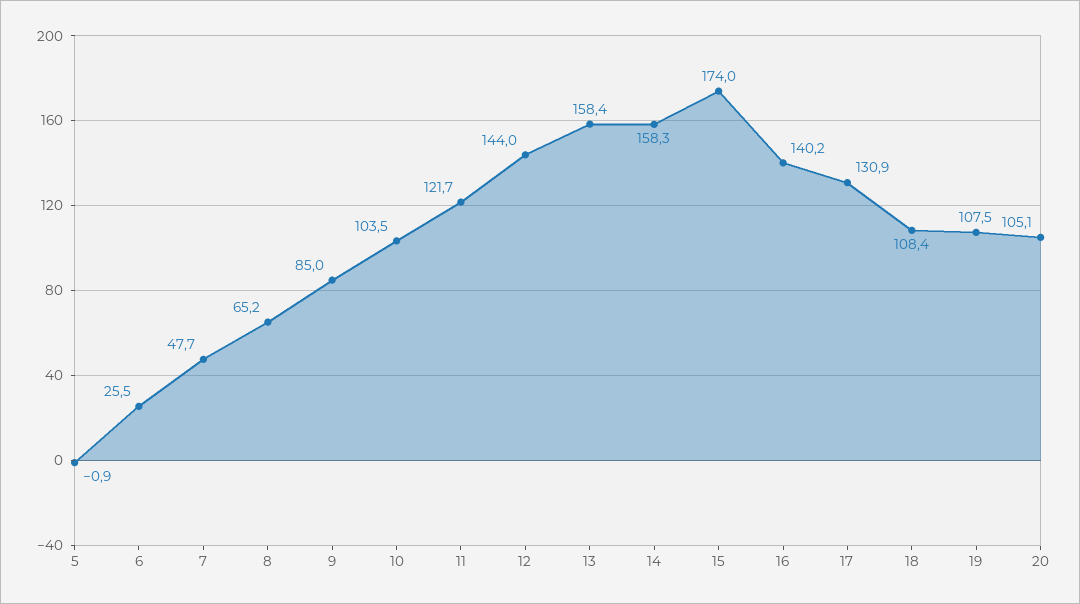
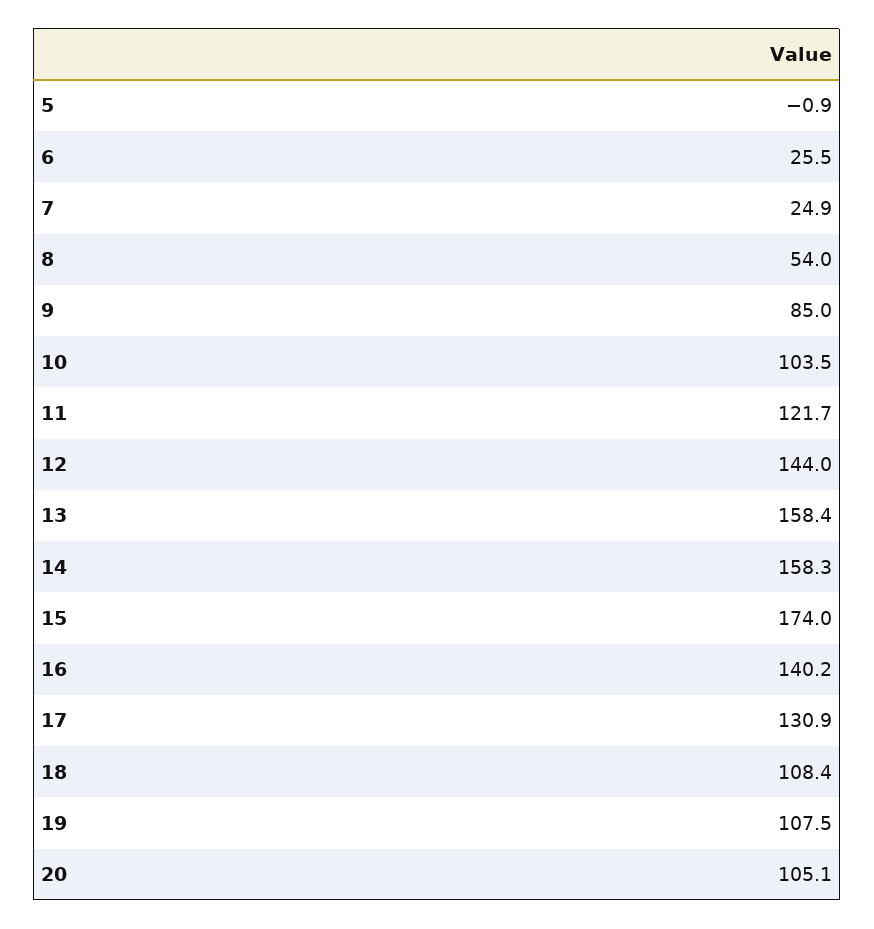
7: 47.7 -> 24.9
8: 65.2 -> 54

